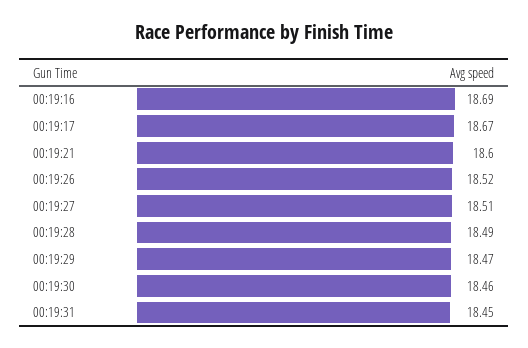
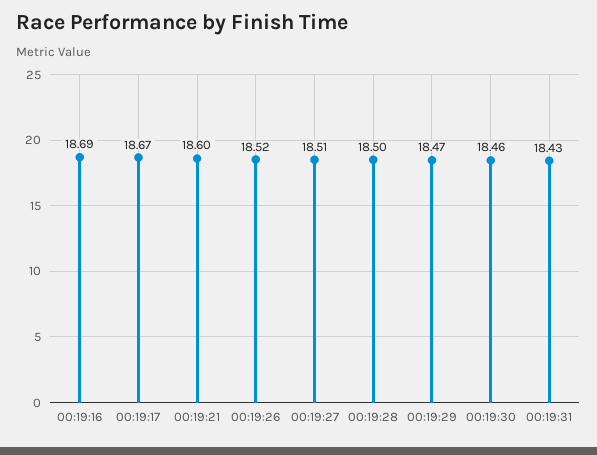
00:19:28: 18.49 -> 18.5
00:19:31: 18.45 -> 18.43

